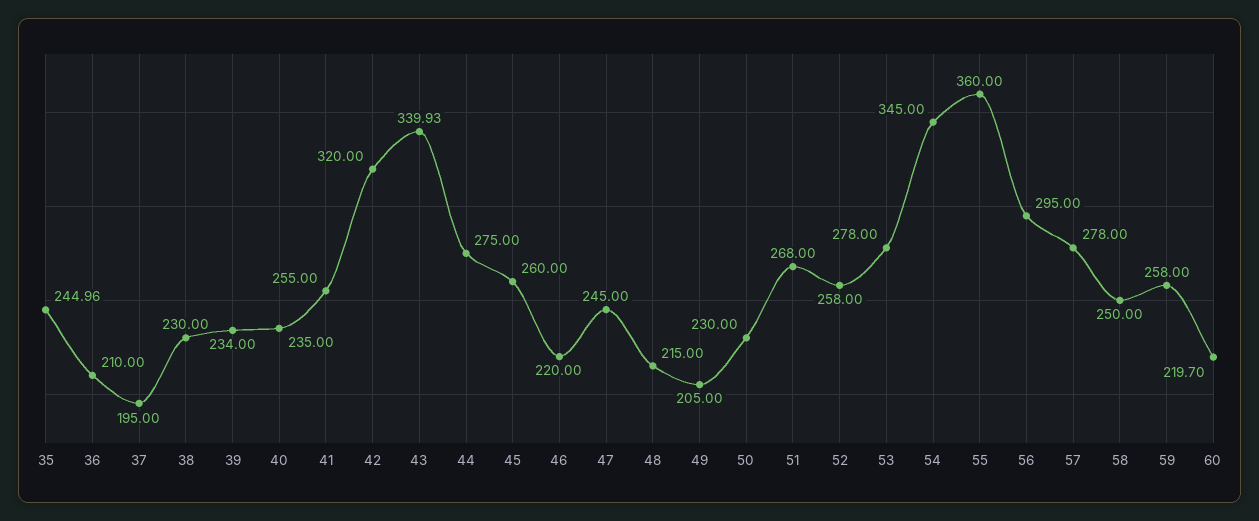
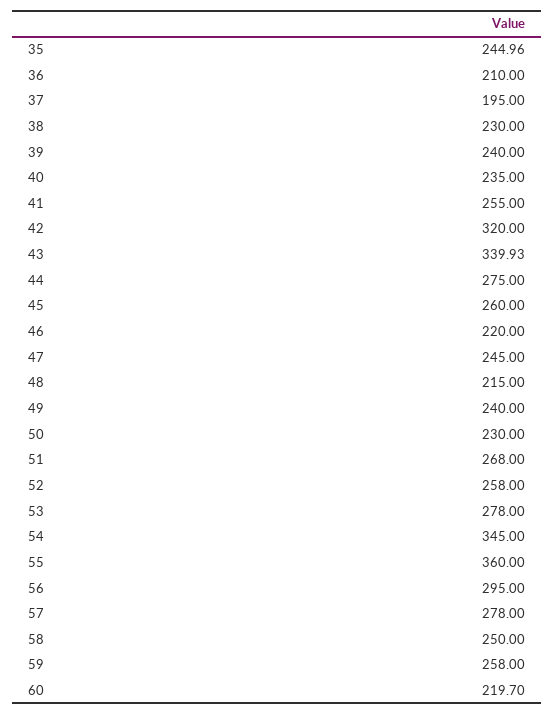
39: 234 -> 240
49: 205 -> 240

